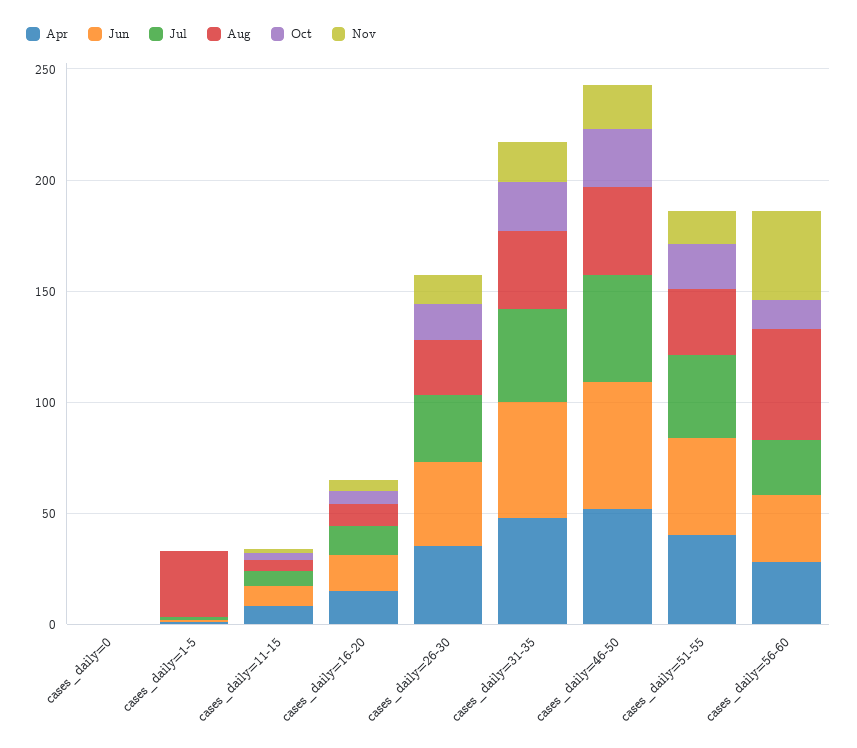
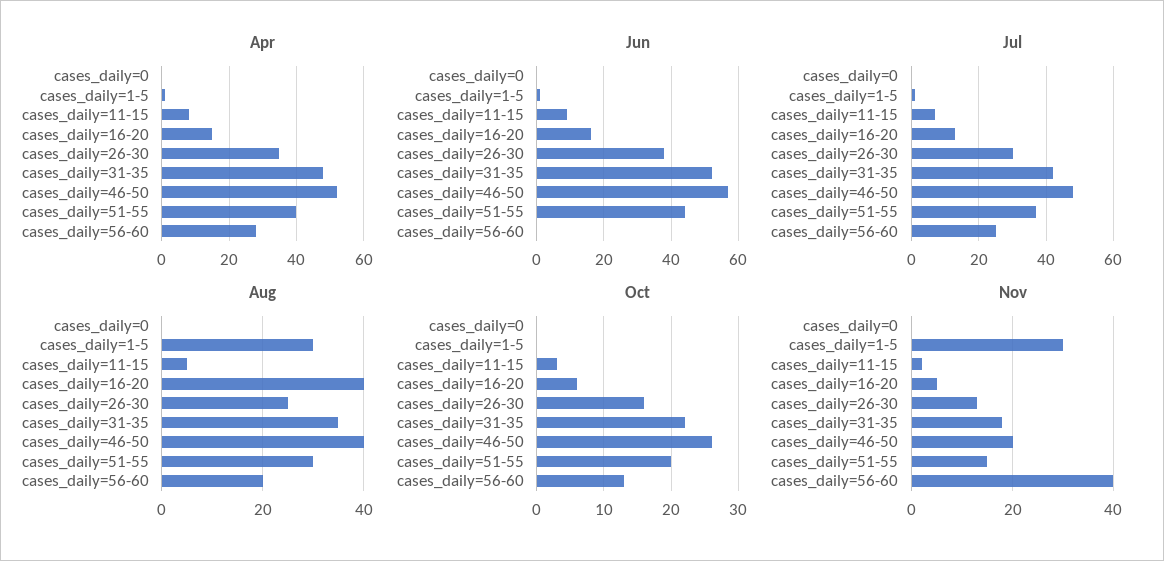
Nov, cases_daily=1-5: 0 -> 30
Aug, cases_daily=16-20: 10 -> 40
Jun, cases_daily=56-60: 30 -> 0
Aug, cases_daily=56-60: 50 -> 20

